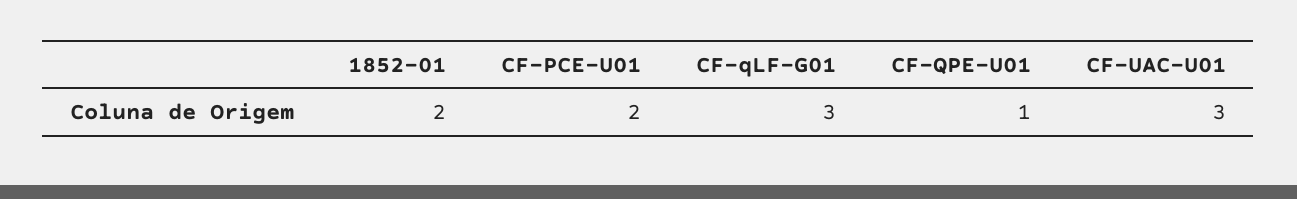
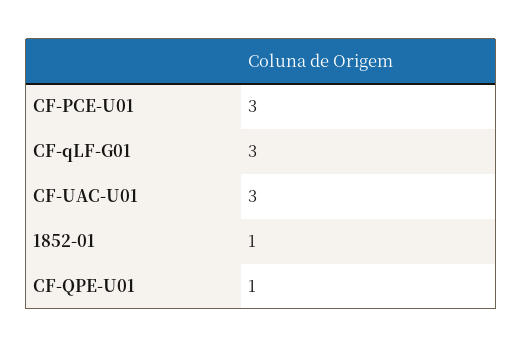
1852-01: 2 -> 1
CF-PCE-U01: 2 -> 3

